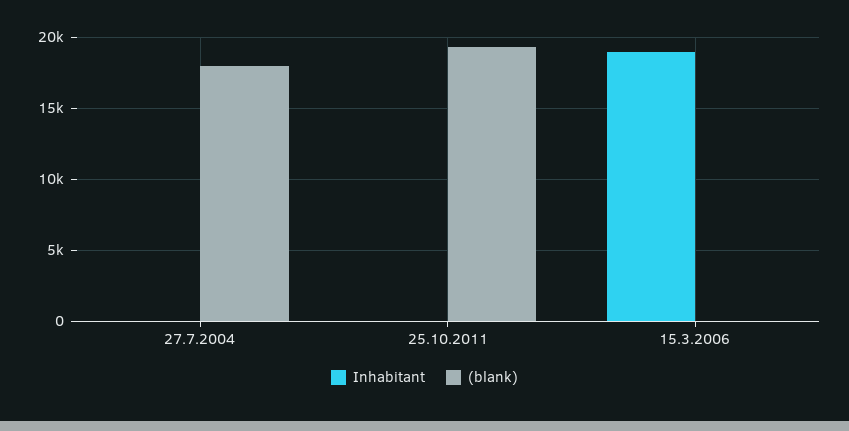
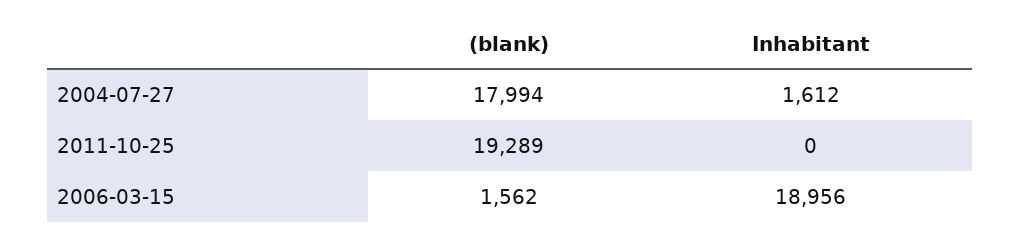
Inhabitant, 27.7.2004: 0 -> 1612
(blank), 15.3.2006: 0 -> 1562

